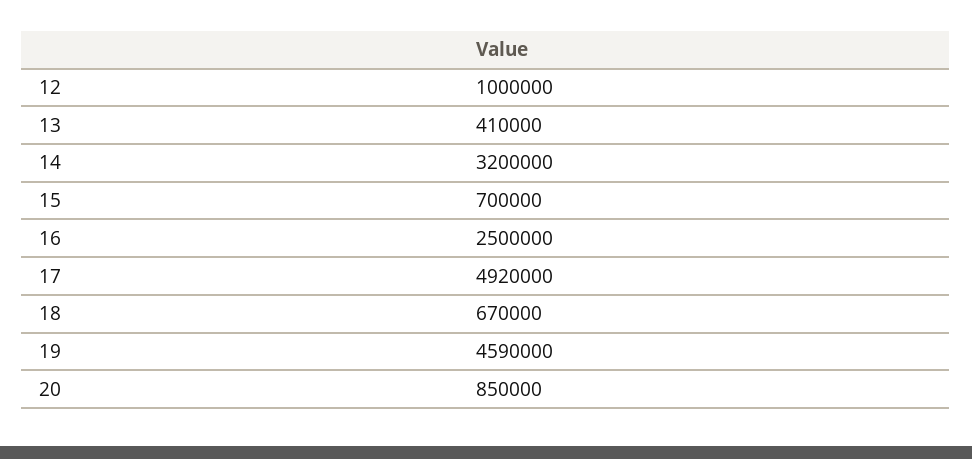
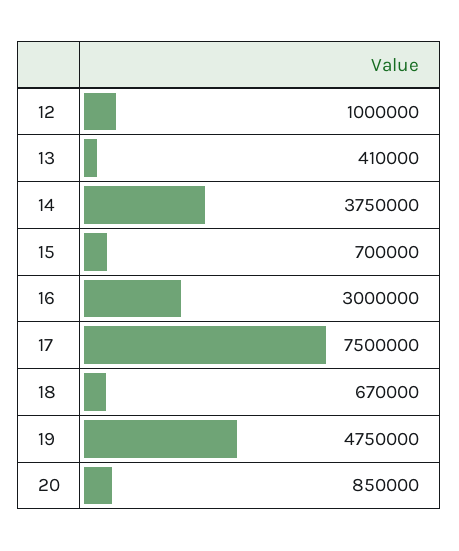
14: 3200000 -> 3750000
16: 2500000 -> 3000000
17: 4920000 -> 7500000
19: 4590000 -> 4750000

